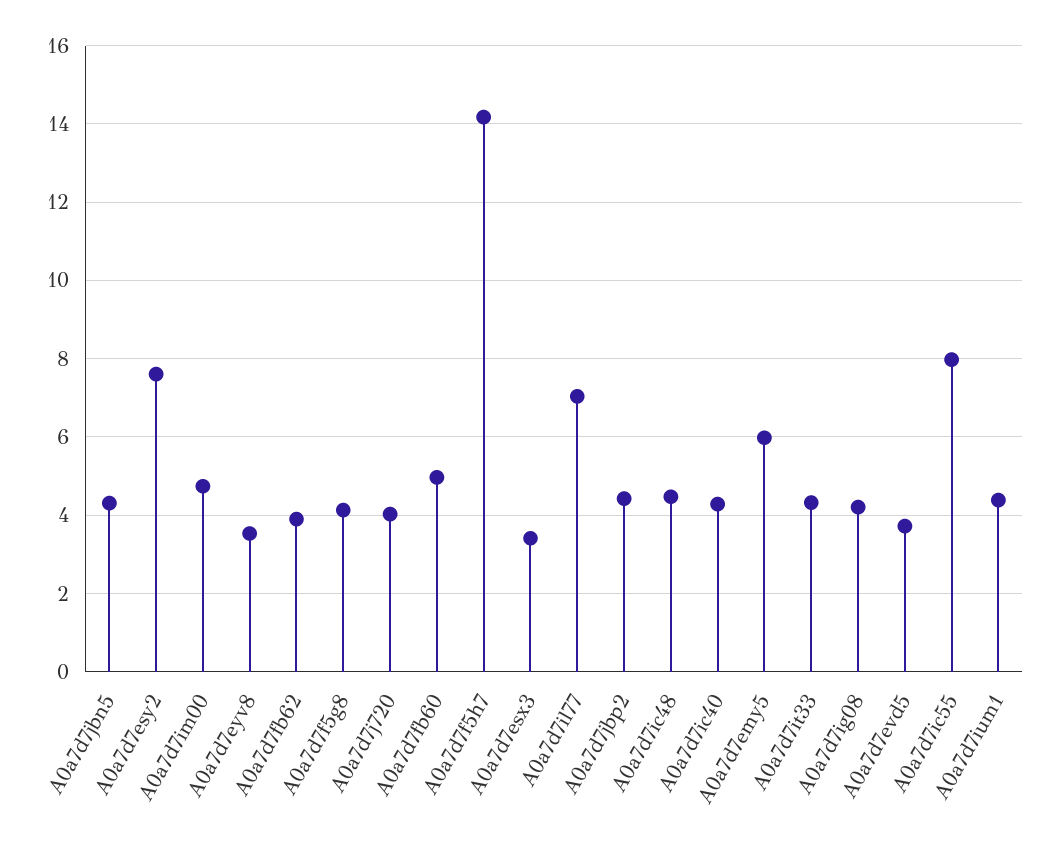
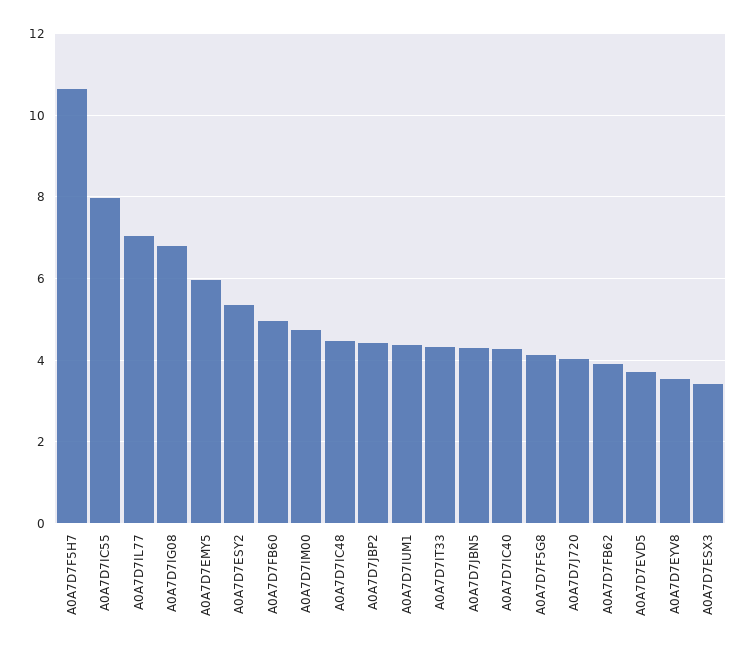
A0a7d7esy2: 7.6 -> 5.4
A0a7d7f5h7: 14.2 -> 10.6
A0a7d7ig08: 4.2 -> 6.8

